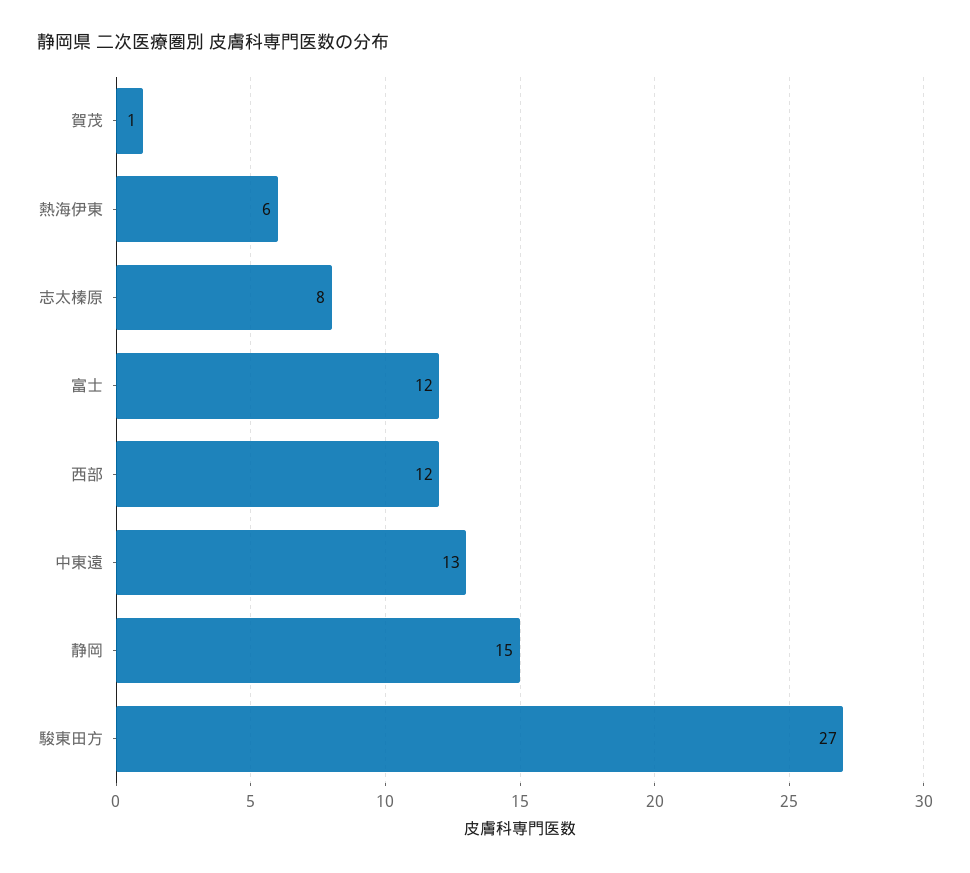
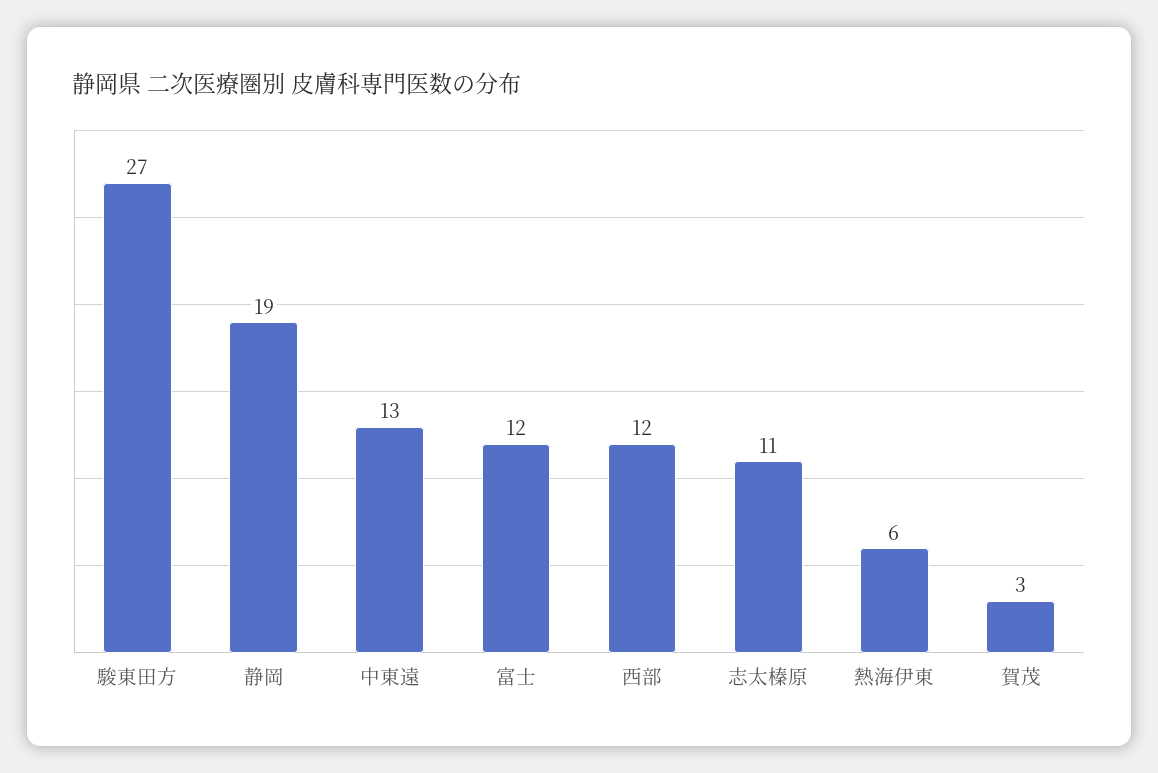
賀茂: 1 -> 3
志太榛原: 8 -> 11
静岡: 15 -> 19

